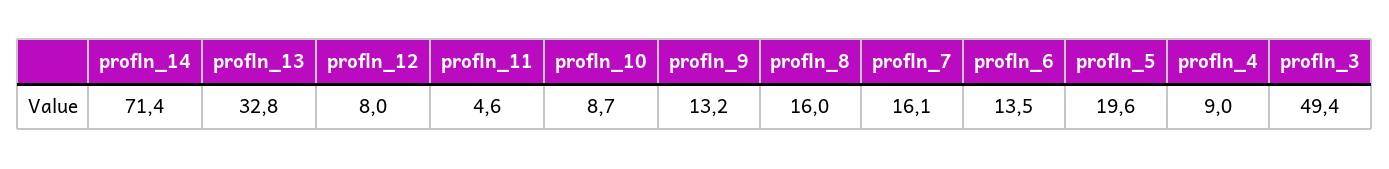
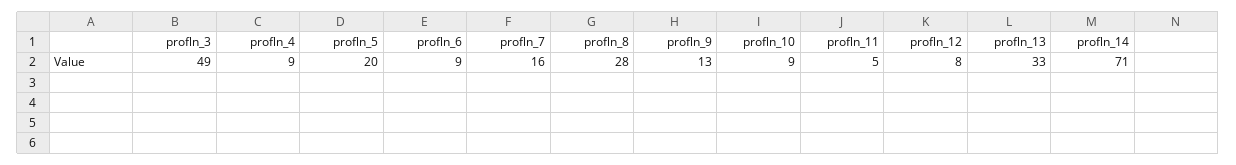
profln_8: 16 -> 28
profln_6: 13.5 -> 9

